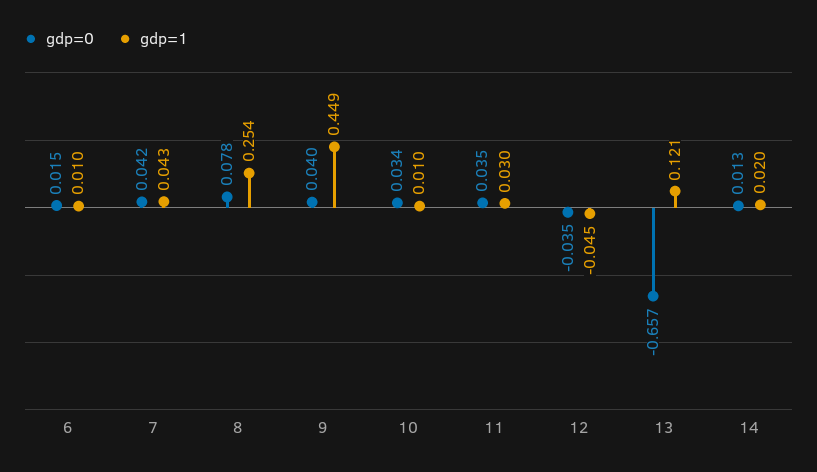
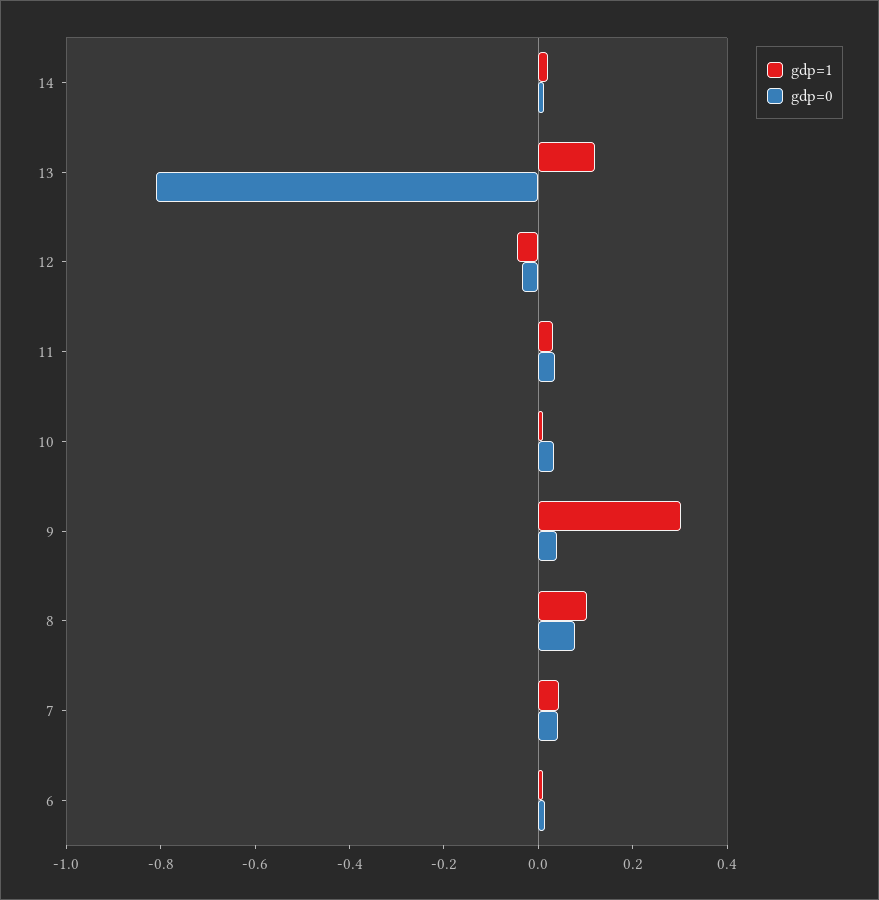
gdp=1, 8: 0.254 -> 0.1
gdp=1, 9: 0.449 -> 0.3
gdp=0, 13: -0.657 -> -0.8

